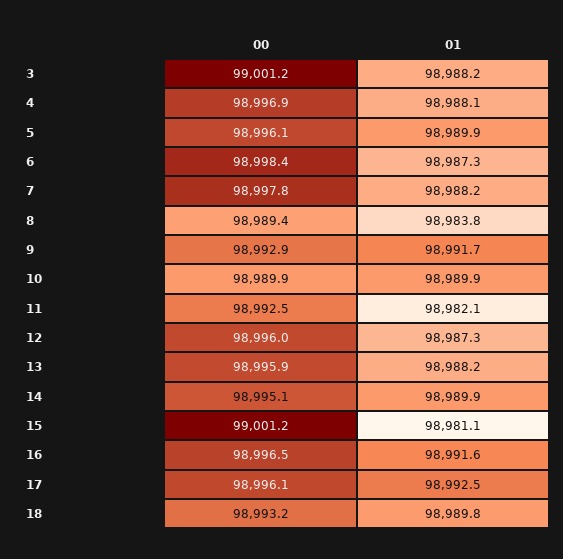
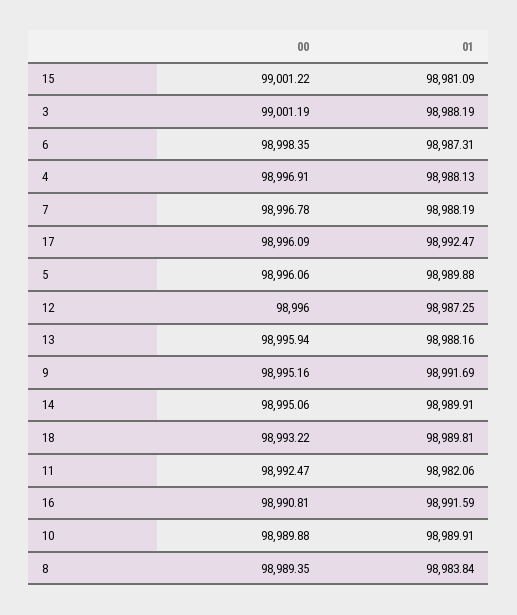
00, 7: 98997.8 -> 98996.78
00, 9: 98992.9 -> 98995.16
00, 16: 98996.5 -> 98990.81

